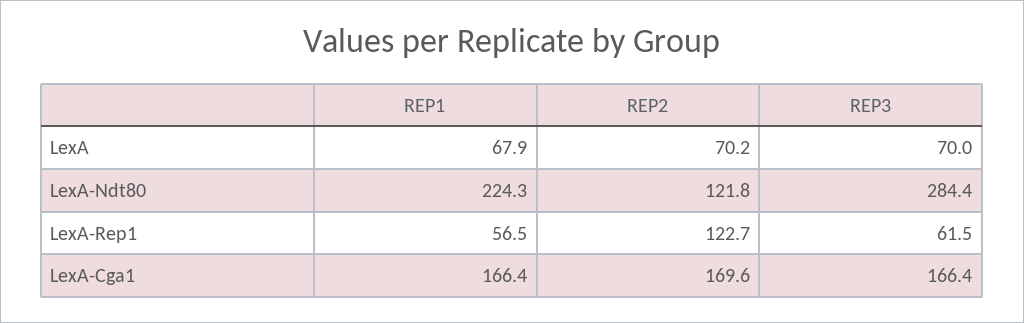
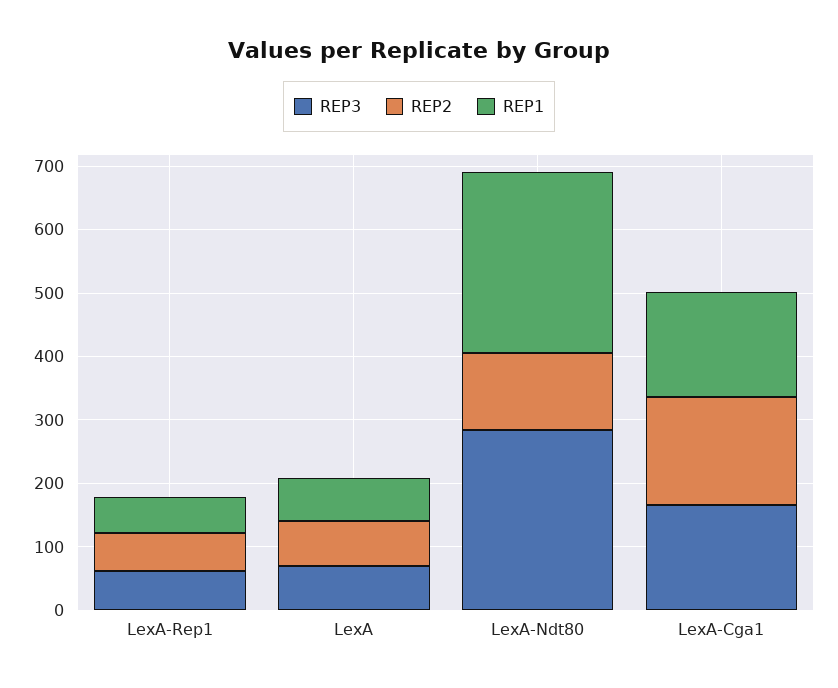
REP1, LexA-Ndt80: 224.3 -> 280
REP2, LexA-Rep1: 122.7 -> 60

